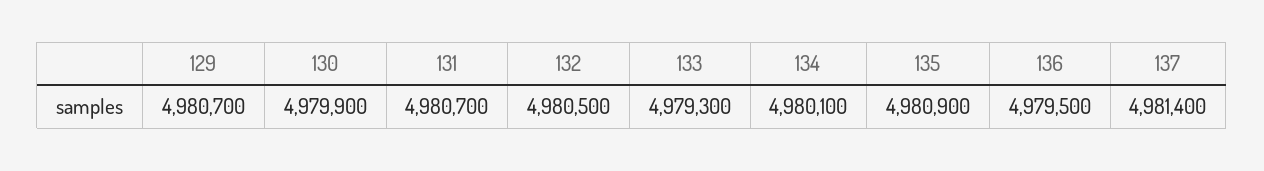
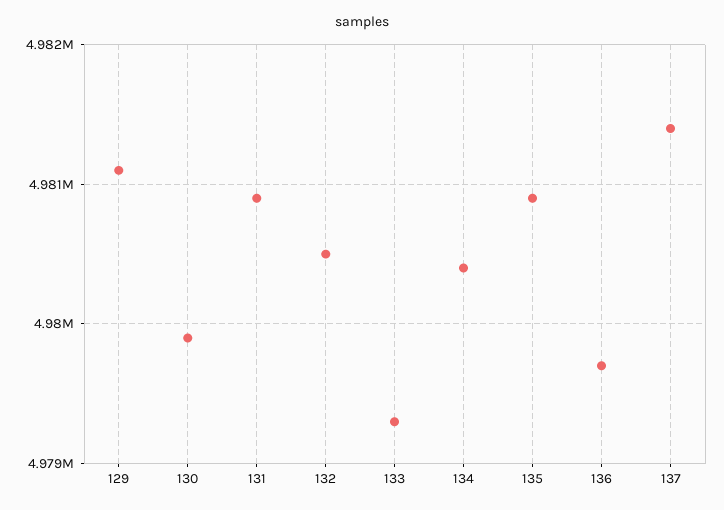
129: 4980700 -> 4981100
131: 4980700 -> 4980900
134: 4980100 -> 4980400
136: 4979500 -> 4979700

